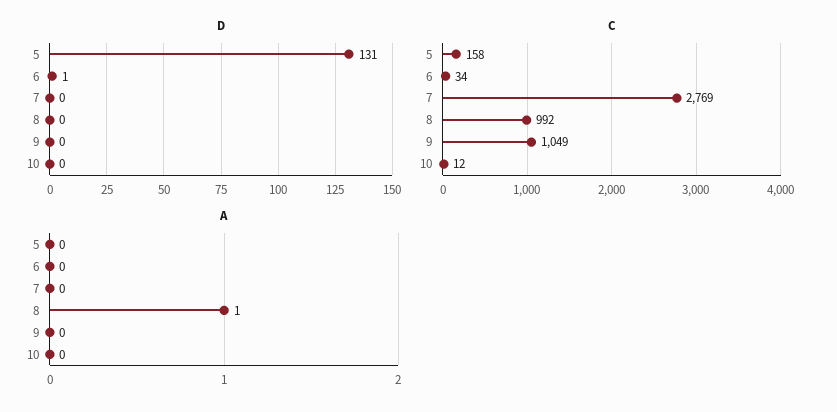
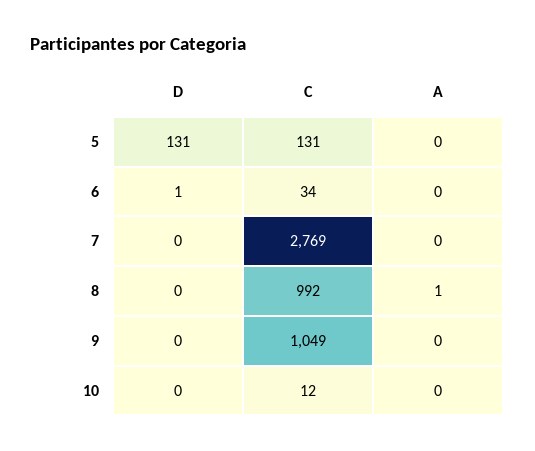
C, 5: 158 -> 131

